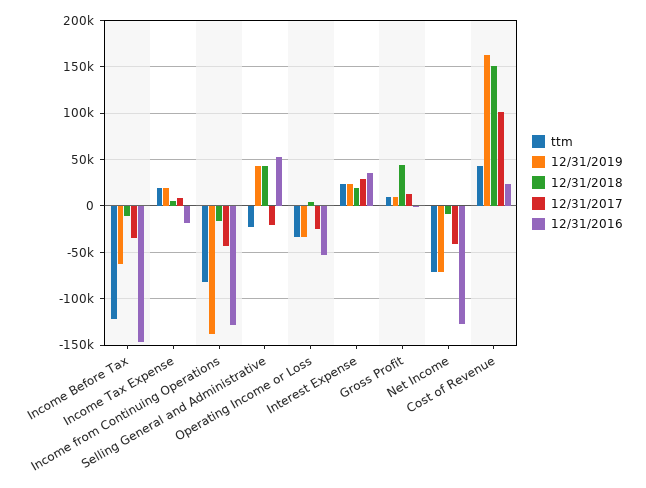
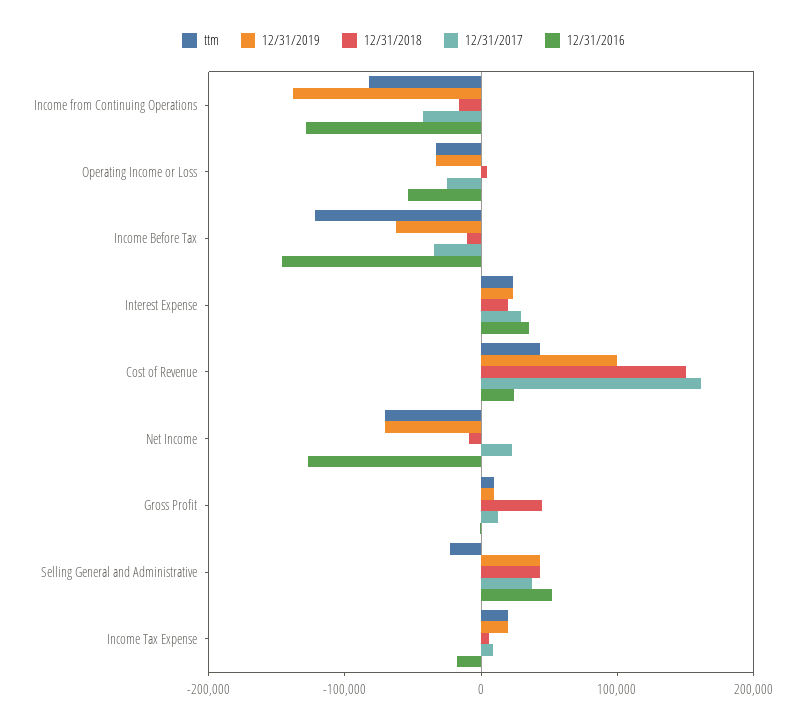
12/31/2017, Selling General and Administrative: -20000 -> 40000
12/31/2017, Net Income: -40000 -> 20000
12/31/2019, Cost of Revenue: 160000 -> 100000
12/31/2017, Cost of Revenue: 100000 -> 160000

